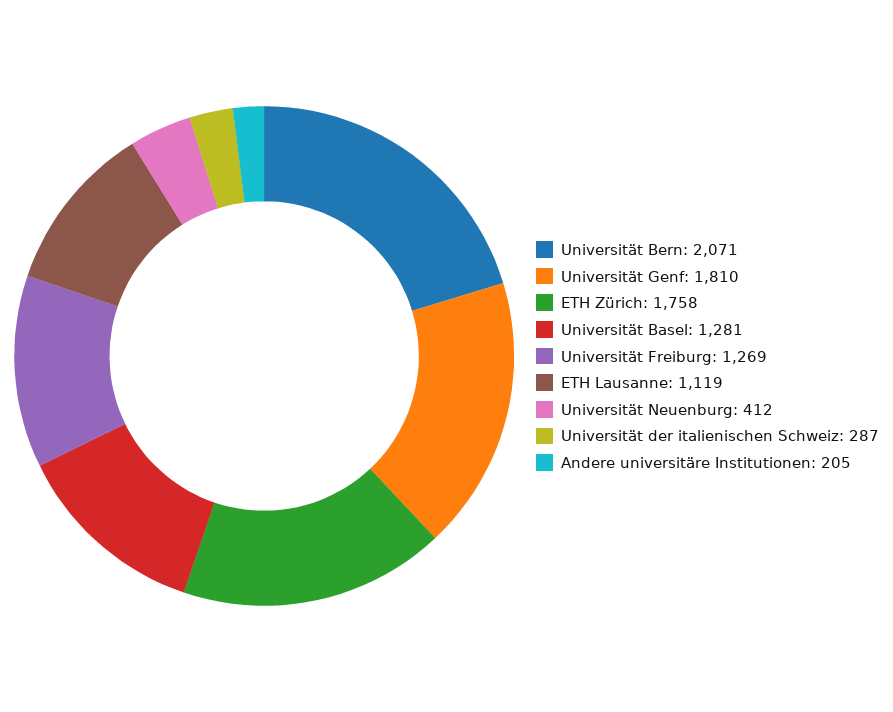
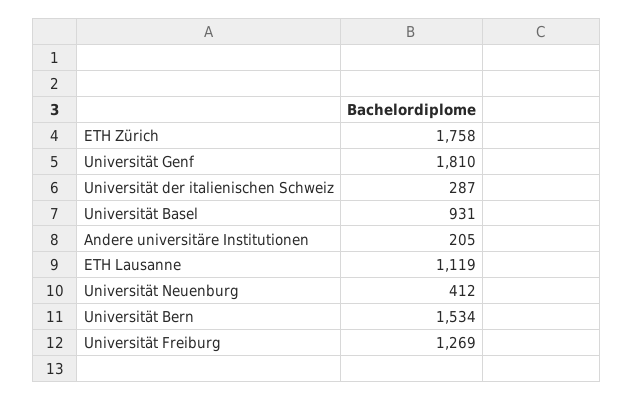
Universität Bern: 2071 -> 1534
Universität Basel: 1281 -> 931

